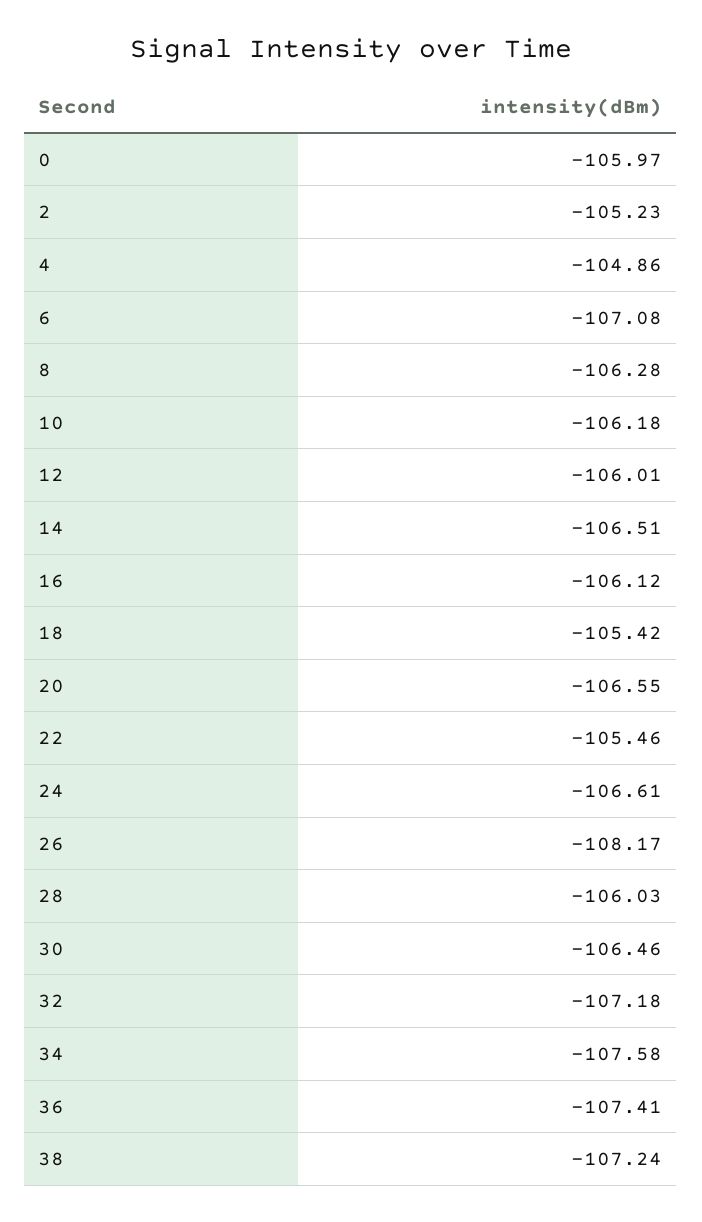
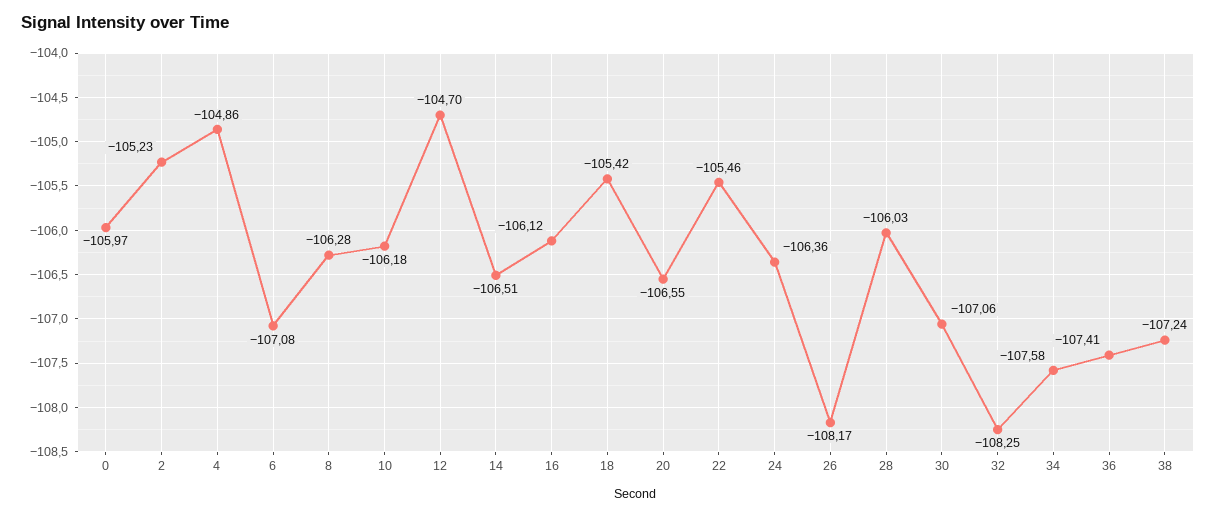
12: -106.01 -> -104.7
24: -106.61 -> -106.36
30: -106.46 -> -107.06
32: -107.18 -> -108.25

